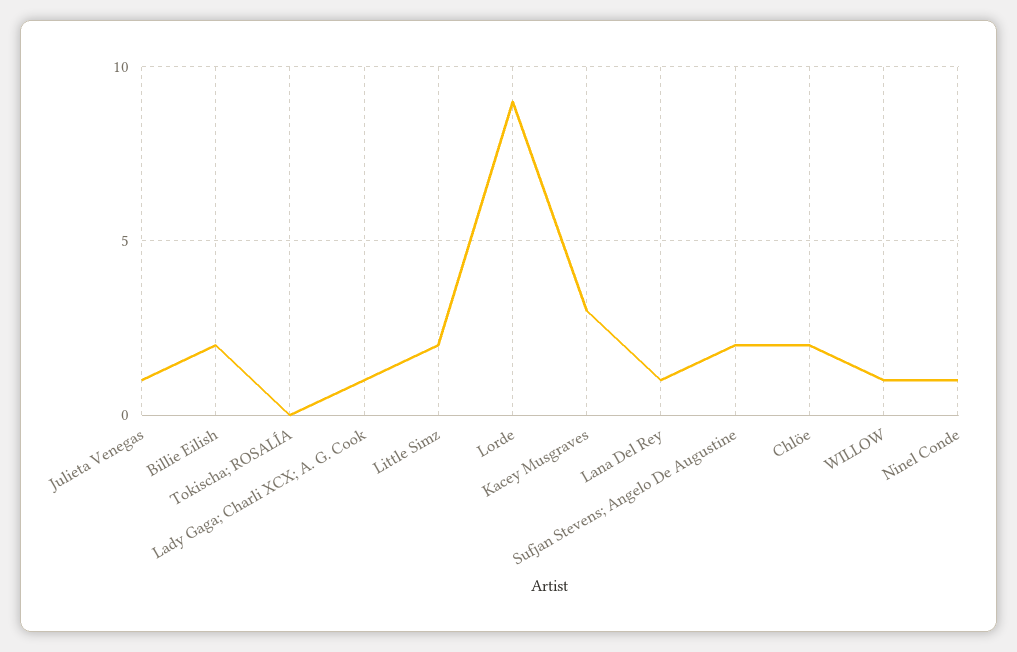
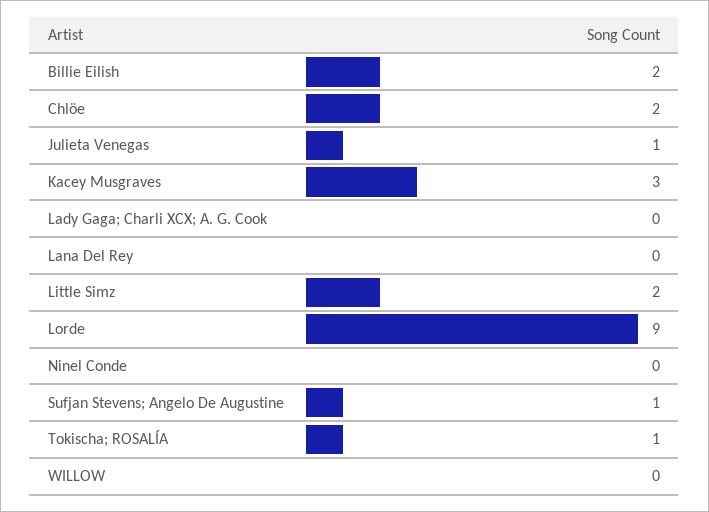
Tokischa; ROSALÍA: 0 -> 1
Lady Gaga; Charli XCX; A. G. Cook: 1 -> 0
Lana Del Rey: 1 -> 0
Sufjan Stevens; Angelo De Augustine: 2 -> 1
WILLOW: 1 -> 0
Ninel Conde: 1 -> 0

